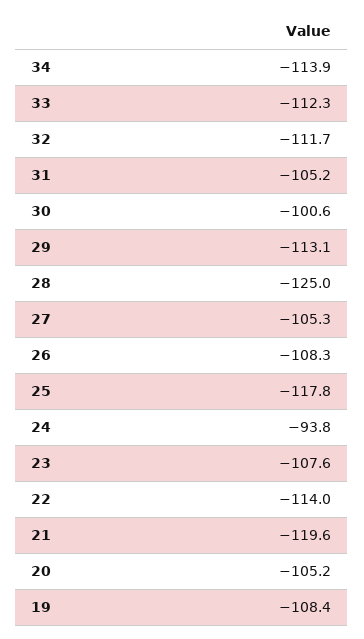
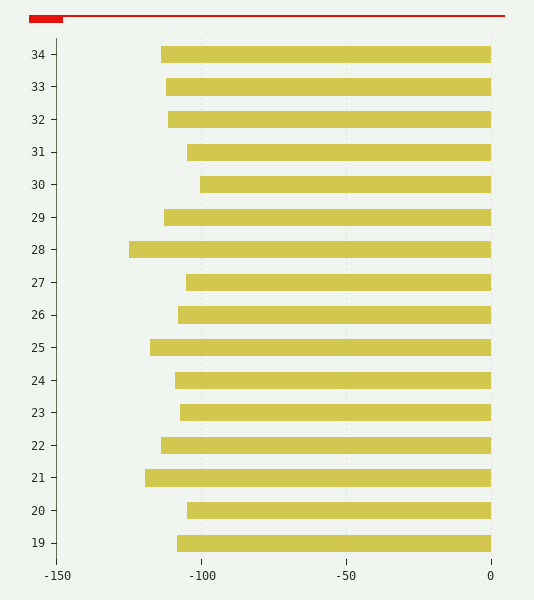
24: -93.8 -> -110

